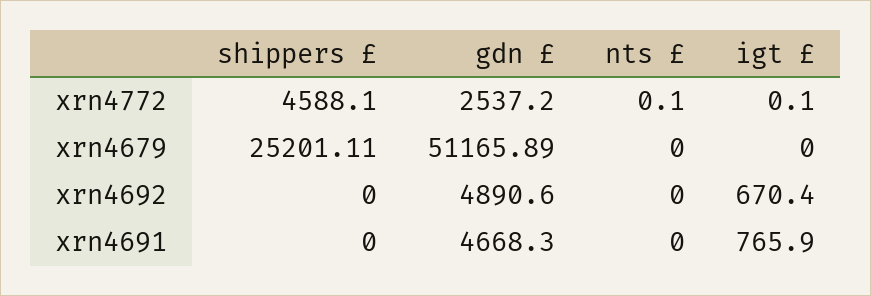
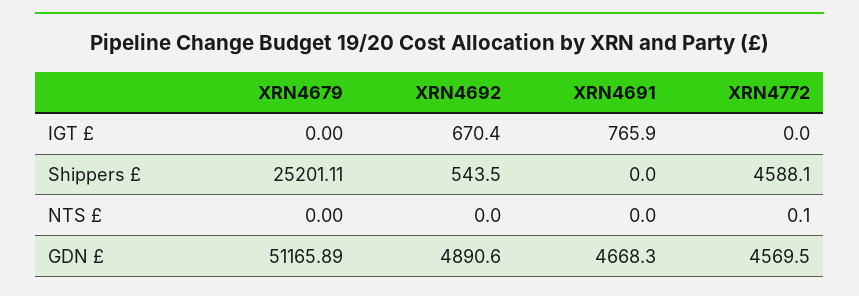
gdn £, xrn4772: 2537.2 -> 4569.5
igt £, xrn4772: 0.1 -> 0
shippers £, xrn4692: 0 -> 543.5

